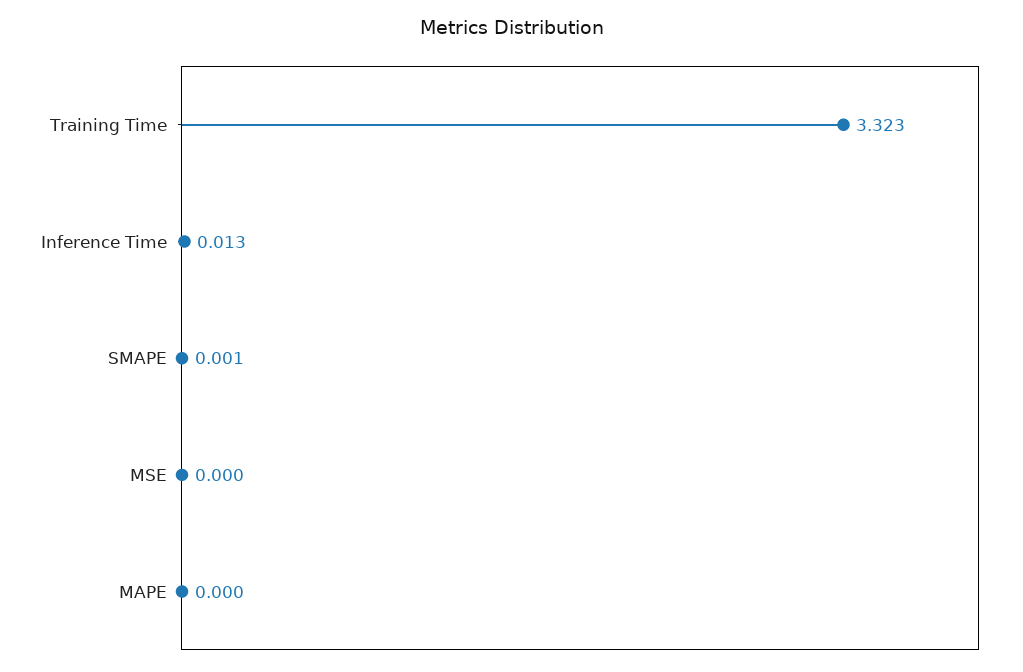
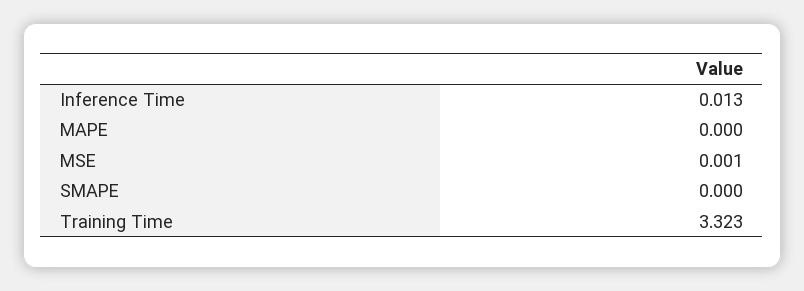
SMAPE: 0.001 -> 0
MSE: 0 -> 0.001

